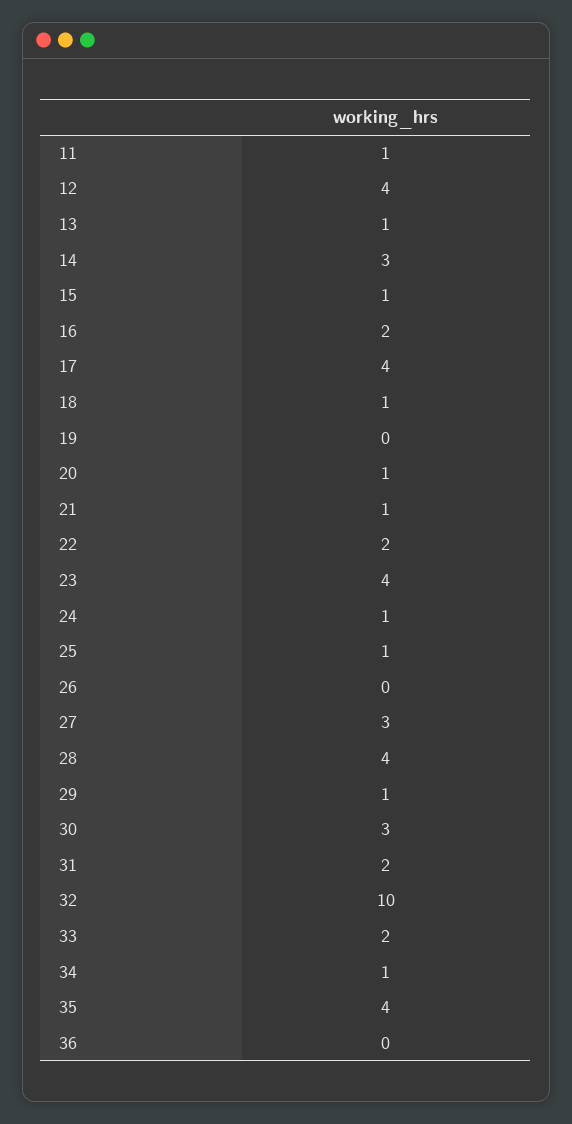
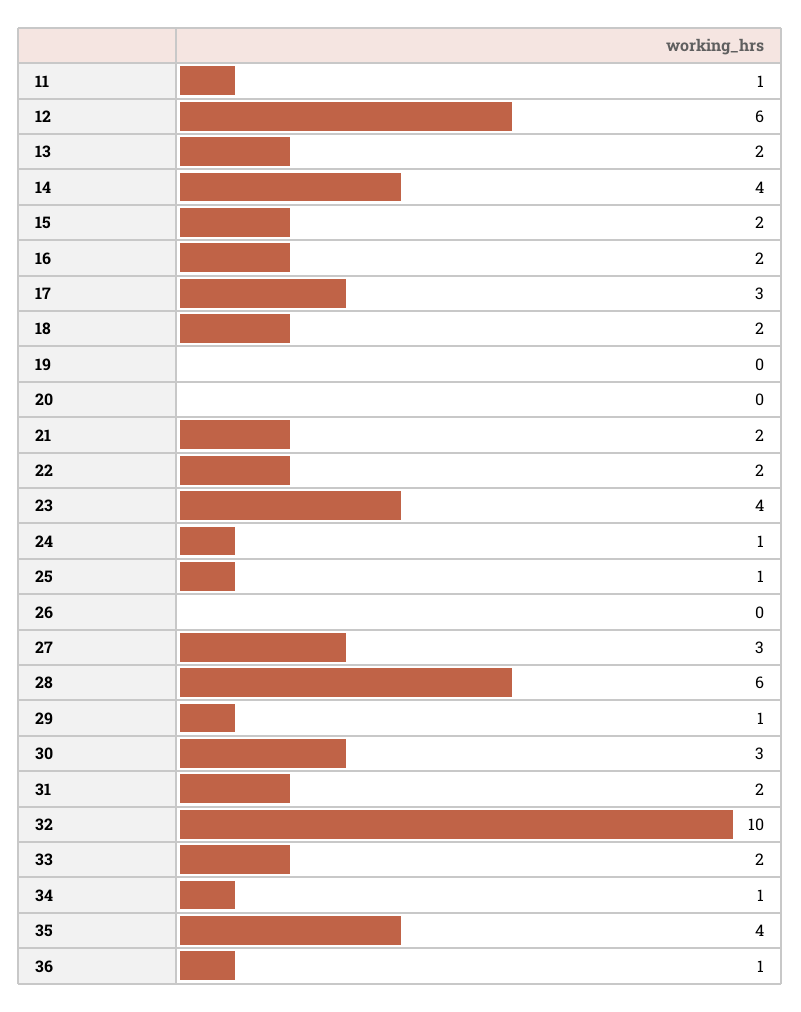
12: 4 -> 6
13: 1 -> 2
14: 3 -> 4
15: 1 -> 2
17: 4 -> 3
18: 1 -> 2
20: 1 -> 0
21: 1 -> 2
28: 4 -> 6
36: 0 -> 1

